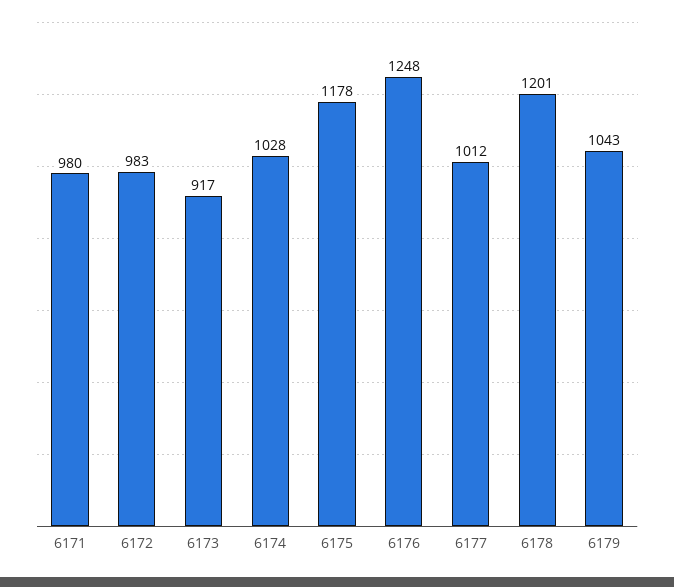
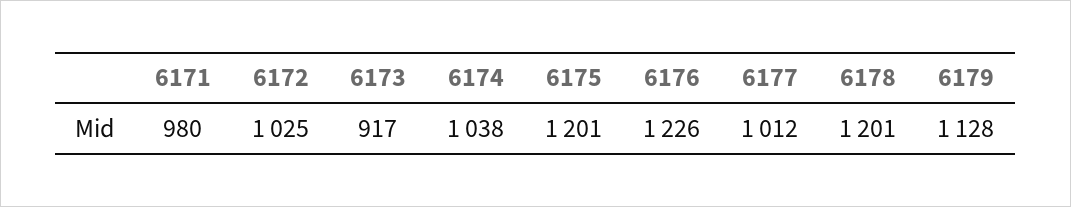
6172: 983 -> 1025
6174: 1028 -> 1038
6175: 1178 -> 1201
6176: 1248 -> 1226
6179: 1043 -> 1128

